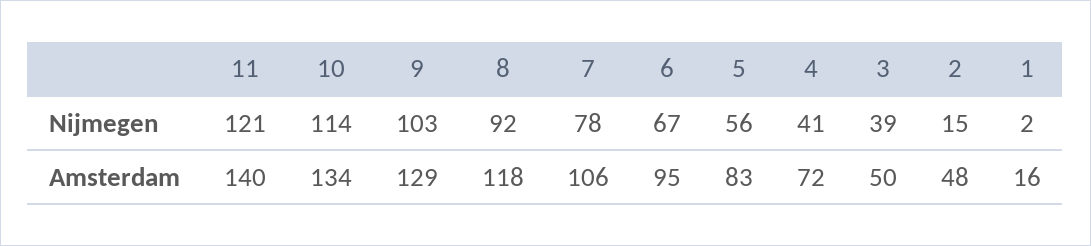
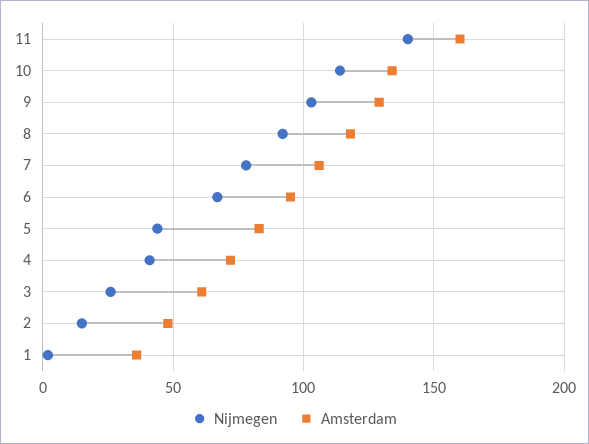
Nijmegen, 11: 121 -> 140
Nijmegen, 5: 56 -> 45
Nijmegen, 3: 39 -> 25
Amsterdam, 11: 140 -> 160
Amsterdam, 3: 50 -> 60
Amsterdam, 1: 16 -> 35

